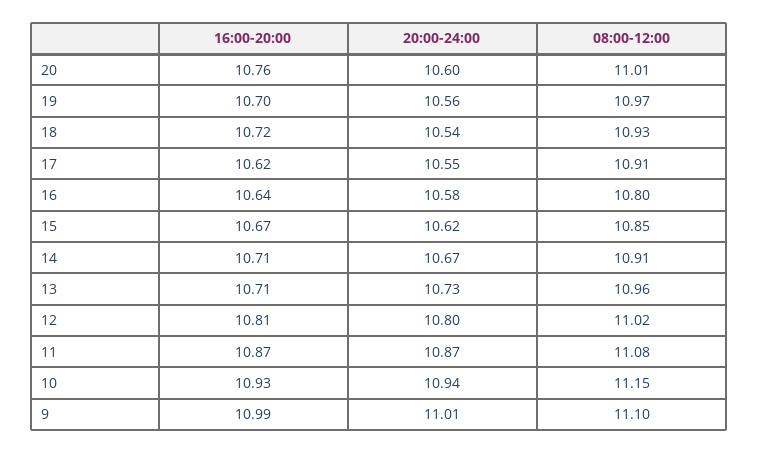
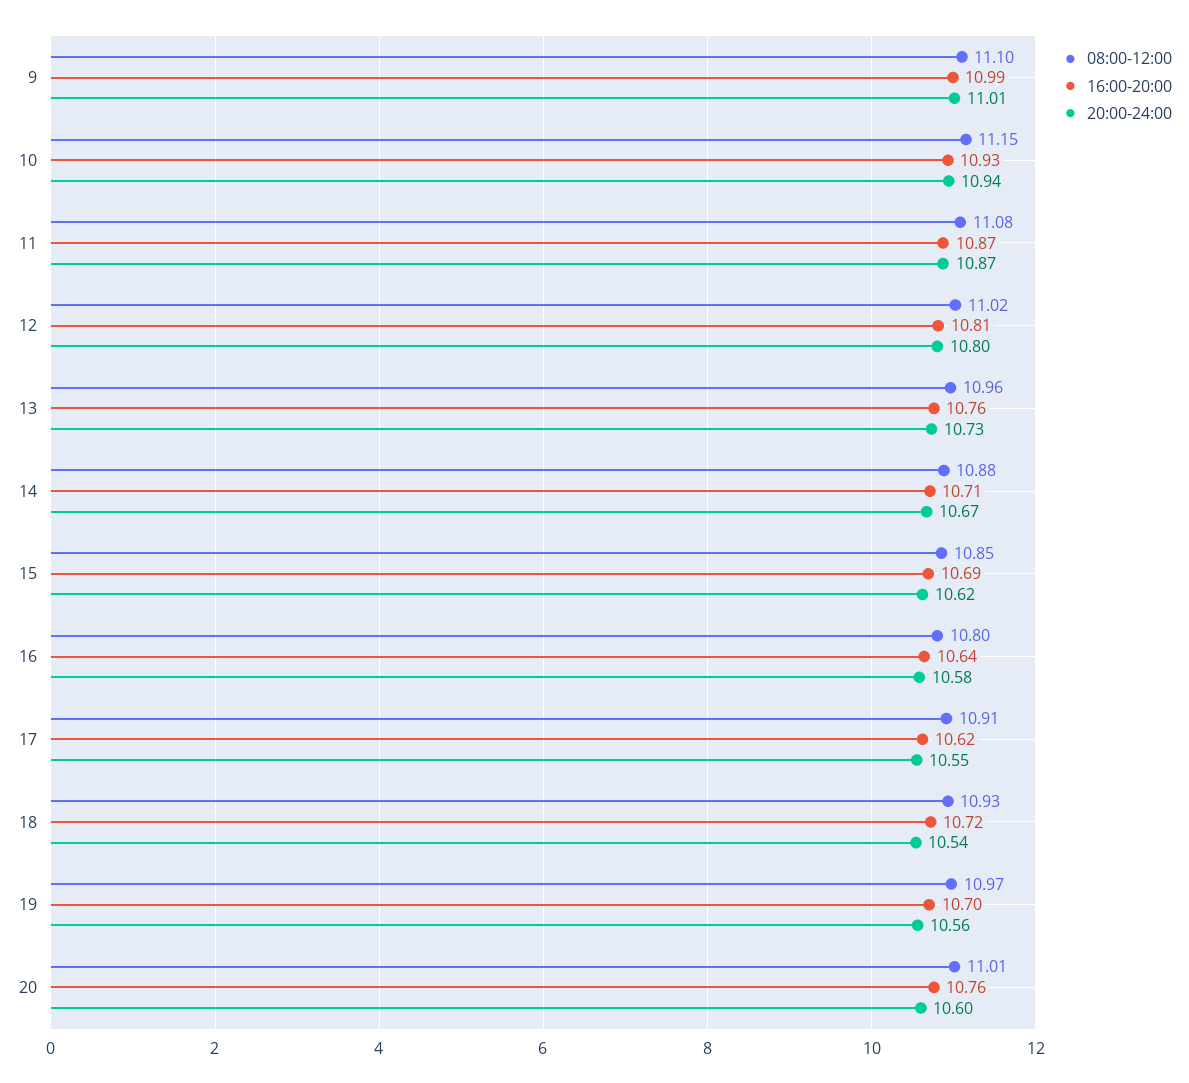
16:00-20:00, 15: 10.67 -> 10.69
08:00-12:00, 14: 10.91 -> 10.88
16:00-20:00, 13: 10.71 -> 10.76

